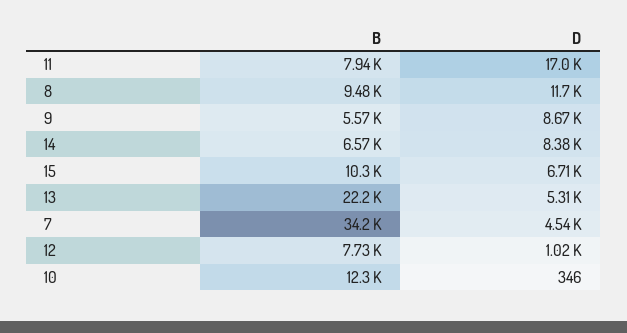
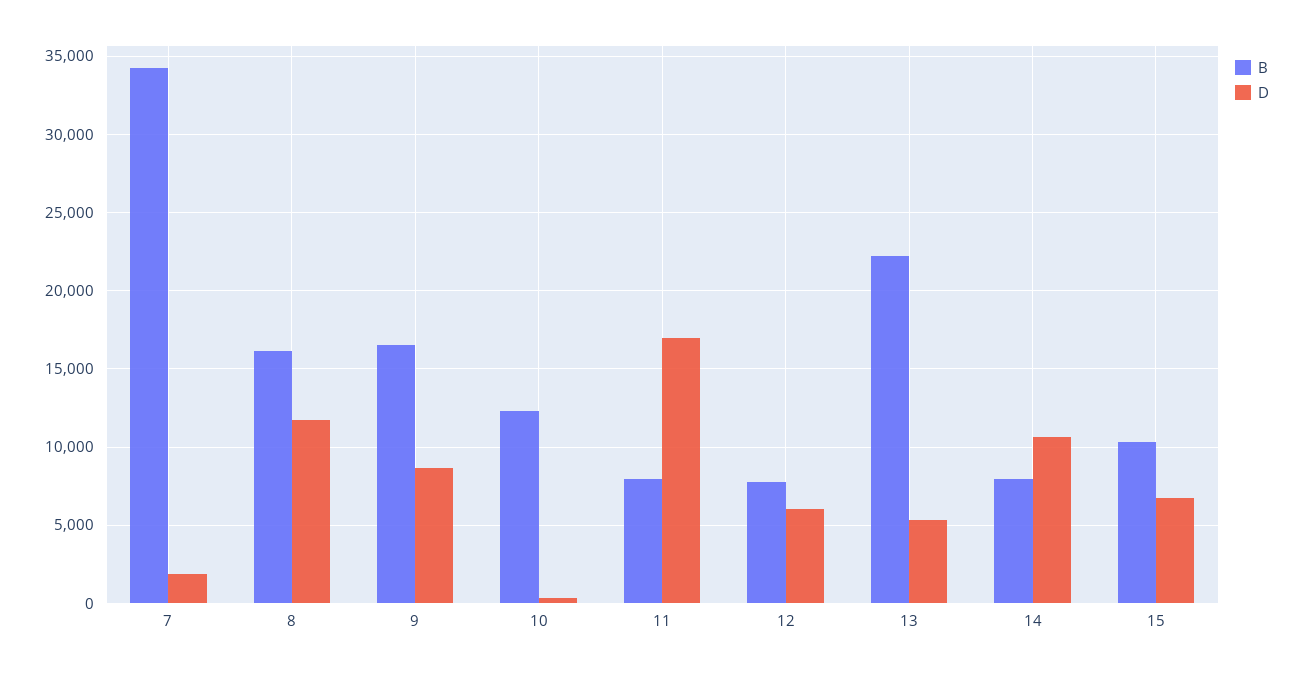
B, 8: 9480 -> 16000
B, 9: 5570 -> 16500
B, 14: 6570 -> 8000
D, 14: 8380 -> 10500
D, 7: 4540 -> 2000
D, 12: 1020 -> 6000

